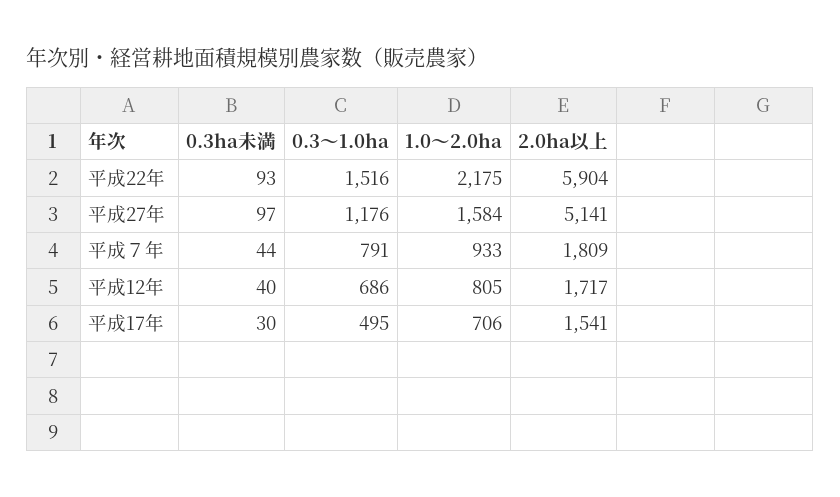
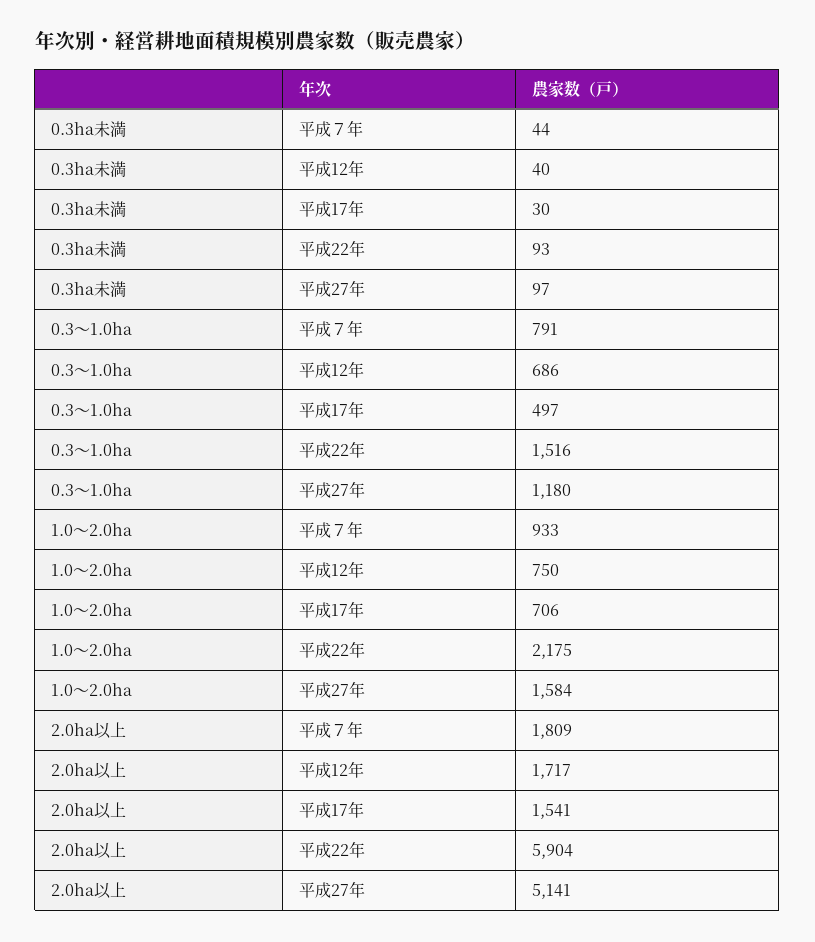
0.3～1.0ha, 平成27年: 1176 -> 1180
1.0～2.0ha, 平成12年: 805 -> 750
0.3～1.0ha, 平成17年: 495 -> 497

